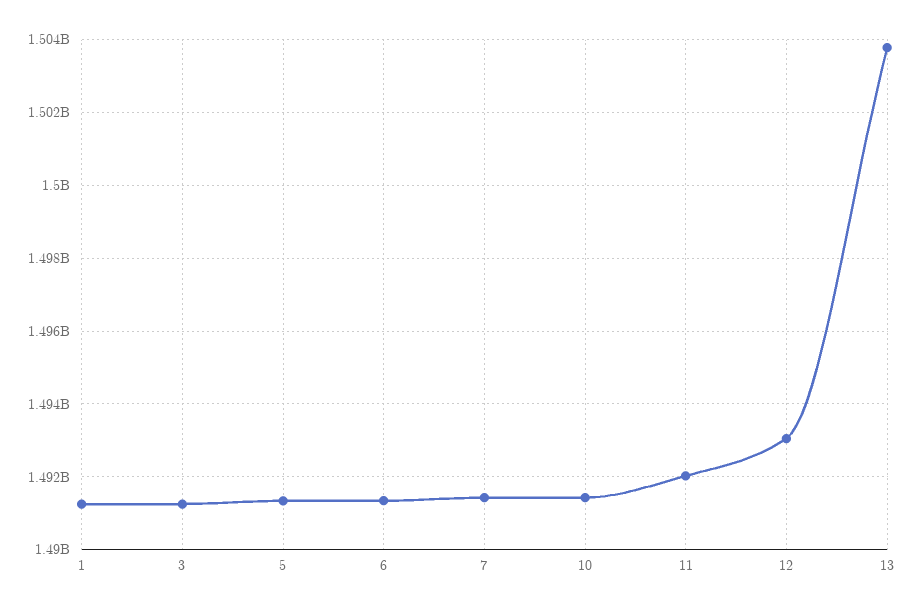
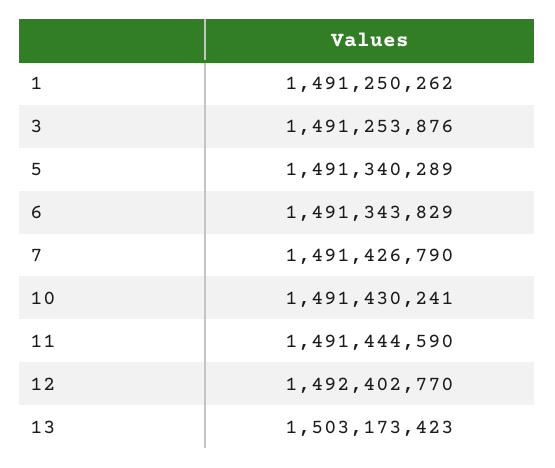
11: 1492000000 -> 1491444590
12: 1493000000 -> 1492402770
13: 1503800000 -> 1503173423

